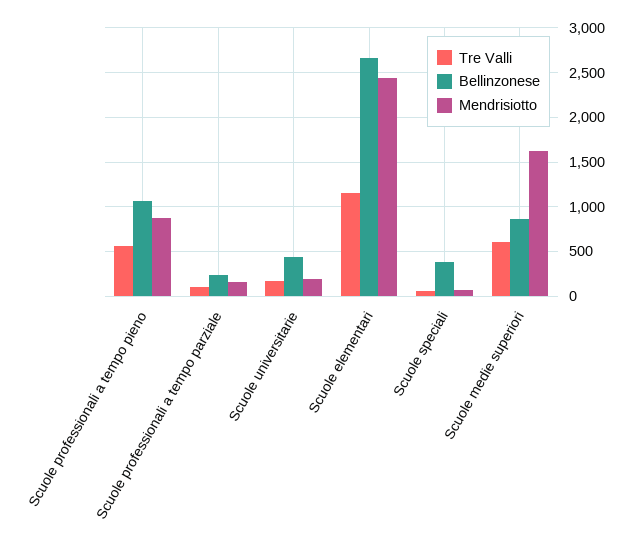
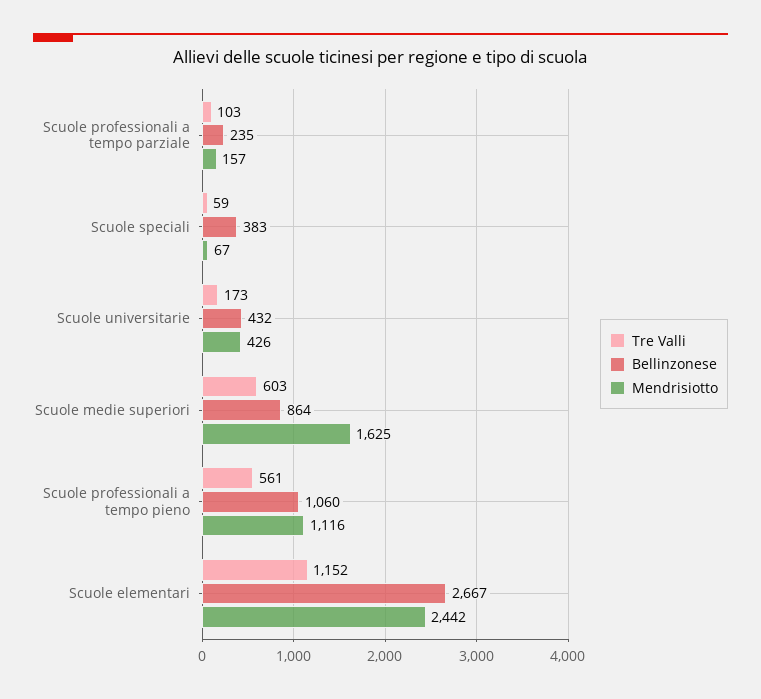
Mendrisiotto, Scuole professionali a tempo pieno: 900 -> 1116
Mendrisiotto, Scuole universitarie: 200 -> 426

